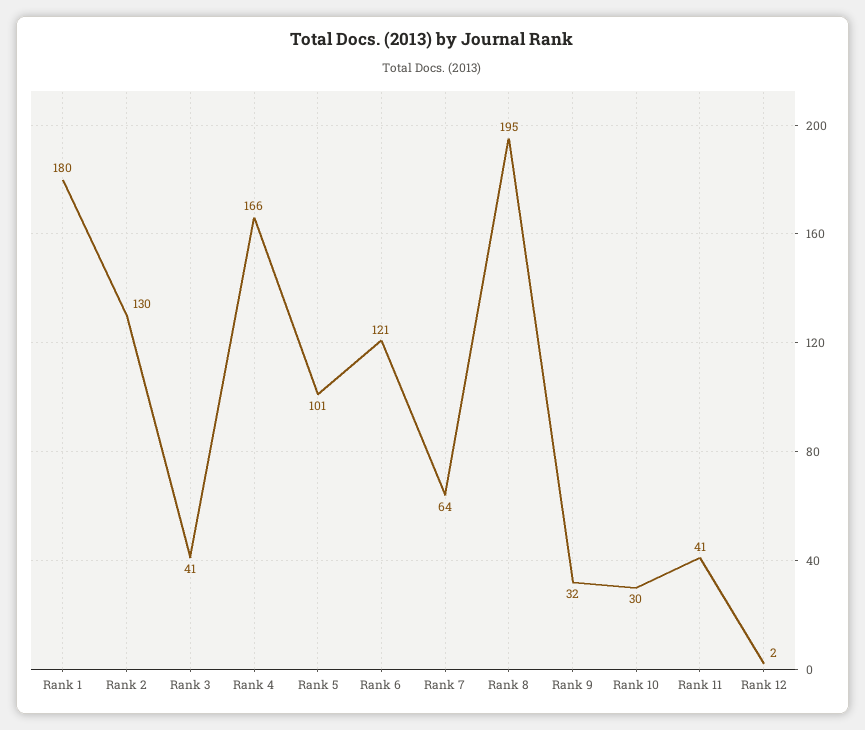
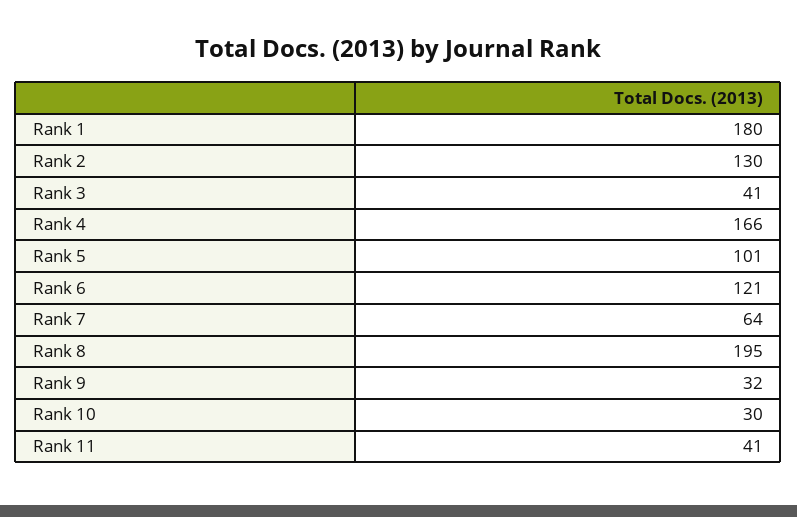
Rank 12: 2 -> none

